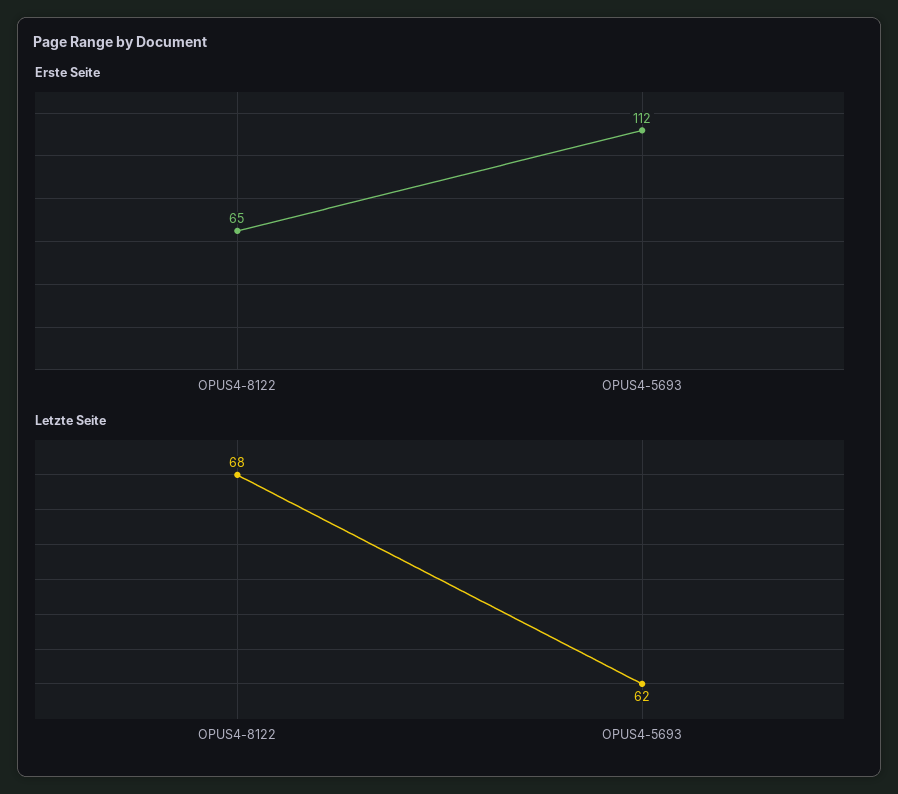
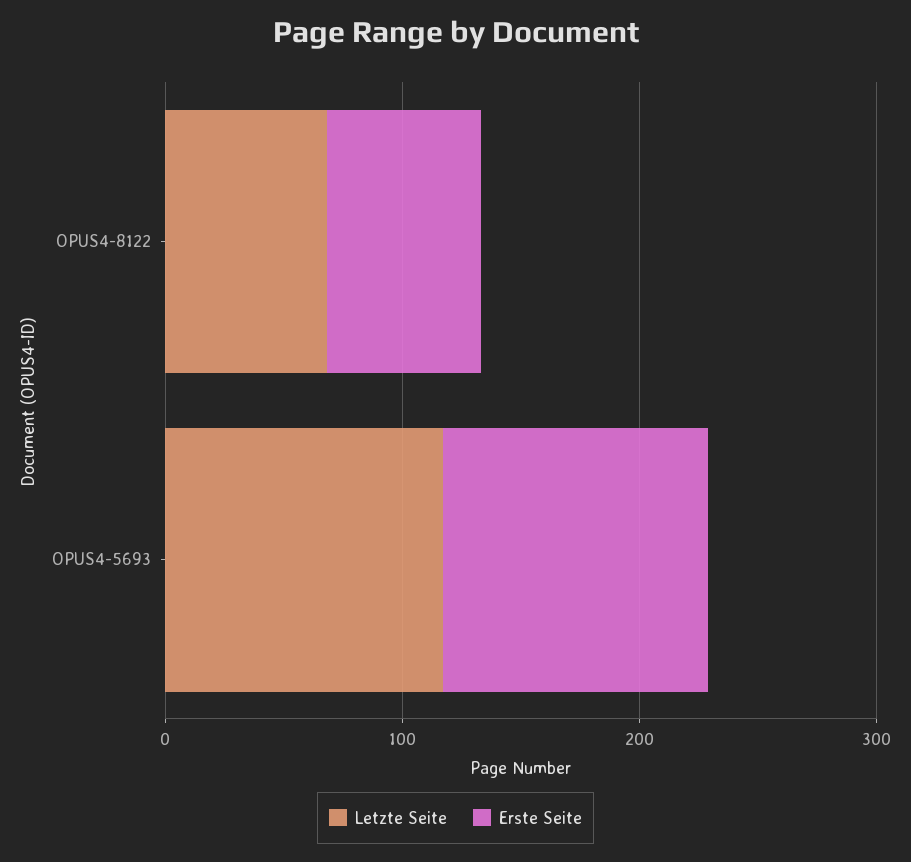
Letzte Seite, OPUS4-5693: 62 -> 120

